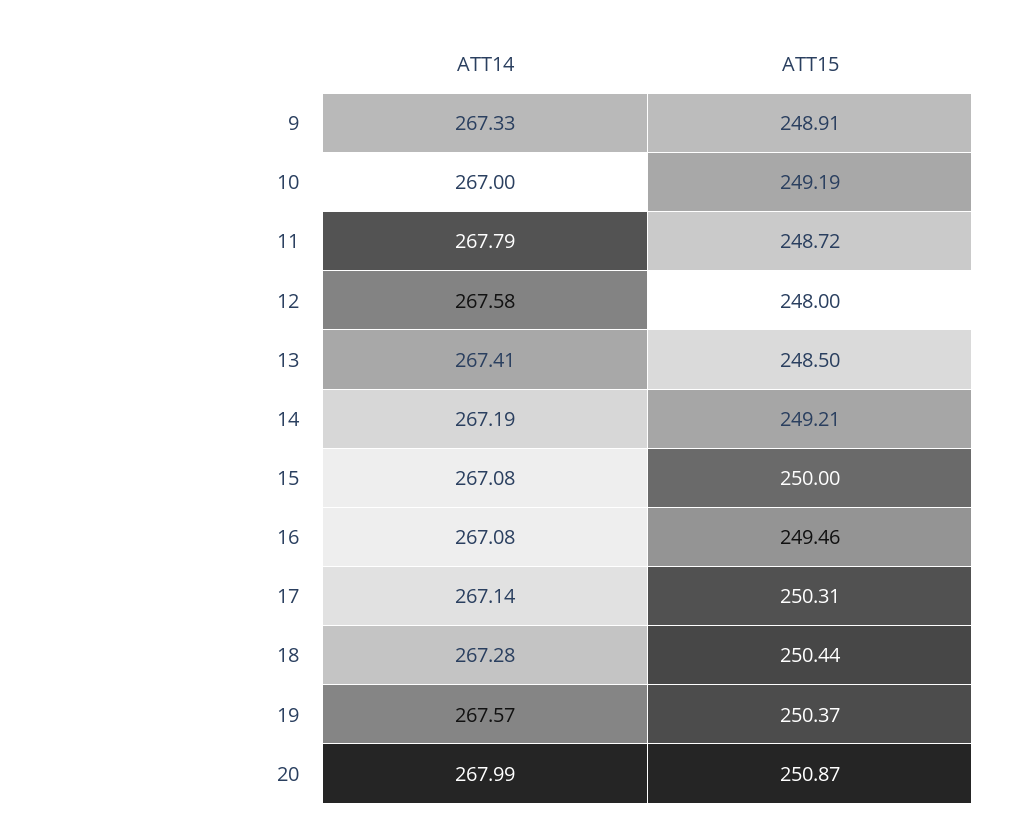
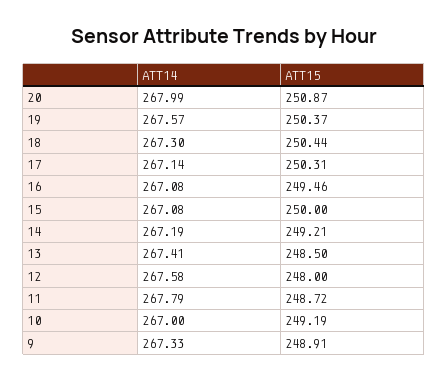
ATT14, 18: 267.28 -> 267.3

